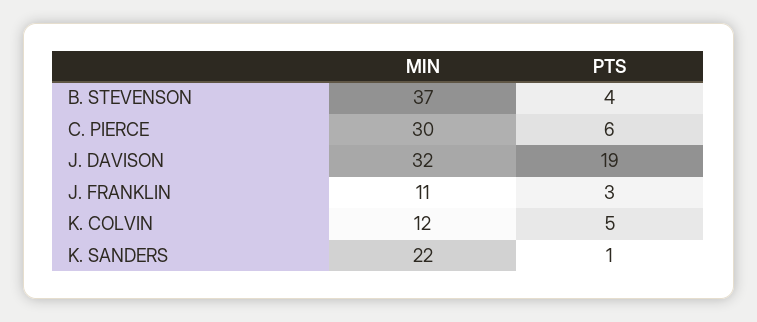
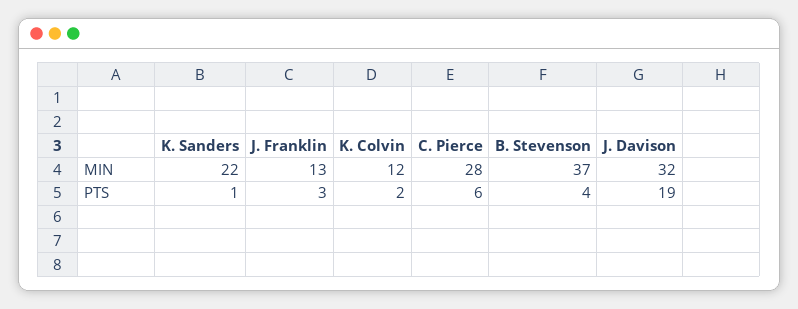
MIN, C. PIERCE: 30 -> 28
MIN, J. FRANKLIN: 11 -> 13
PTS, K. COLVIN: 5 -> 2

